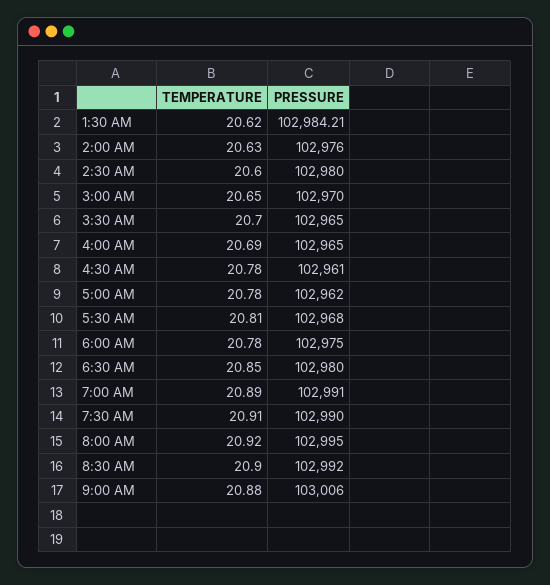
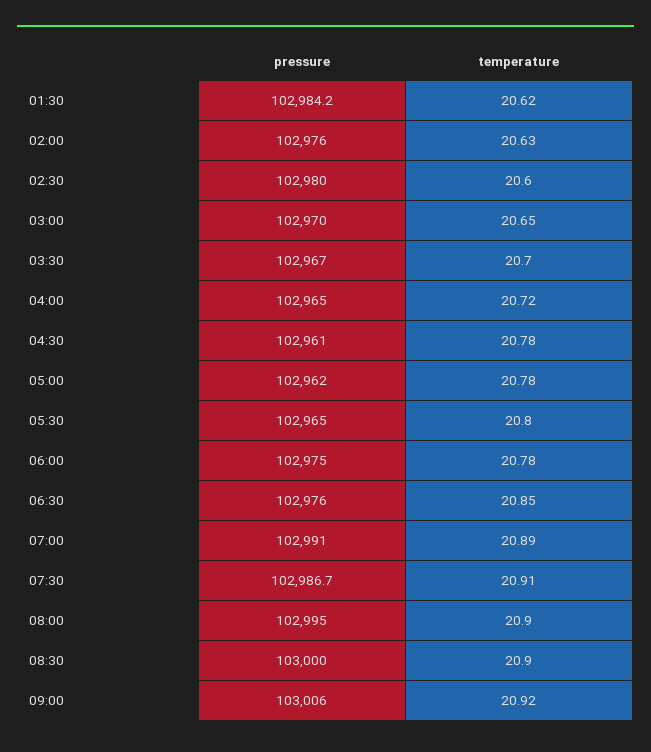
PRESSURE, 3:30 AM: 102965 -> 102967
TEMPERATURE, 4:00 AM: 20.69 -> 20.72
TEMPERATURE, 5:30 AM: 20.81 -> 20.8
PRESSURE, 5:30 AM: 102968 -> 102965
PRESSURE, 6:30 AM: 102980 -> 102976
PRESSURE, 7:30 AM: 102990 -> 102986.7
TEMPERATURE, 8:00 AM: 20.92 -> 20.9
PRESSURE, 8:30 AM: 102992 -> 103000
TEMPERATURE, 9:00 AM: 20.88 -> 20.92

